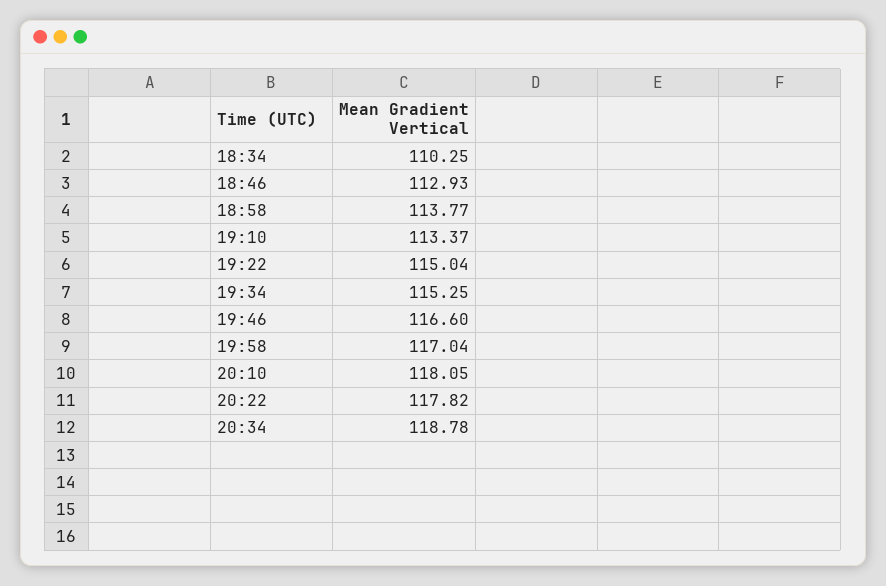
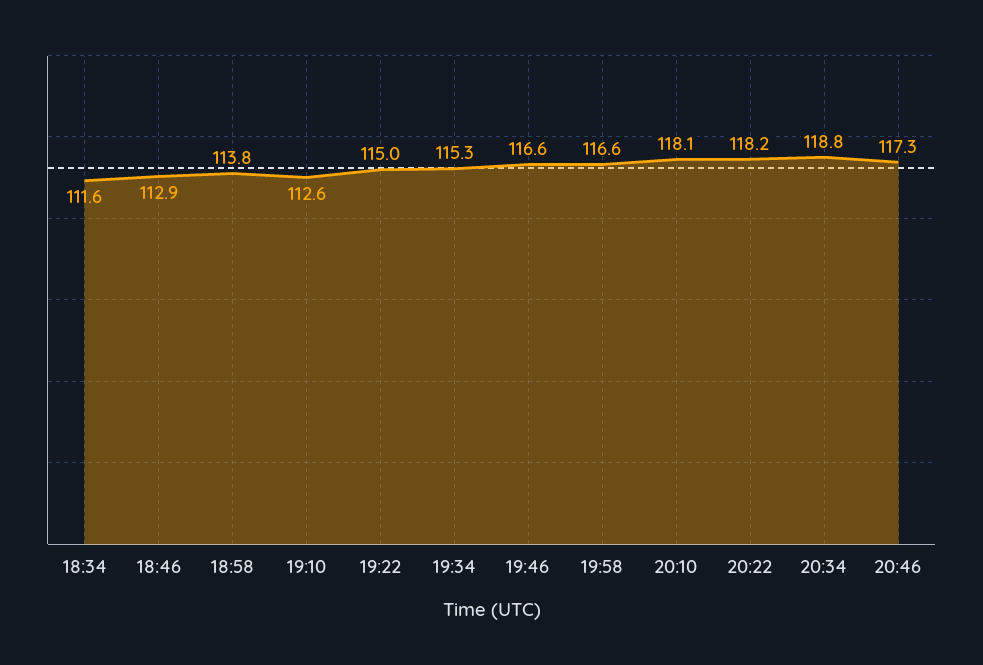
18:34: 110.25 -> 111.6
19:10: 113.37 -> 112.6
19:58: 117.04 -> 116.6
20:22: 117.82 -> 118.2
20:46: none -> 117.3

